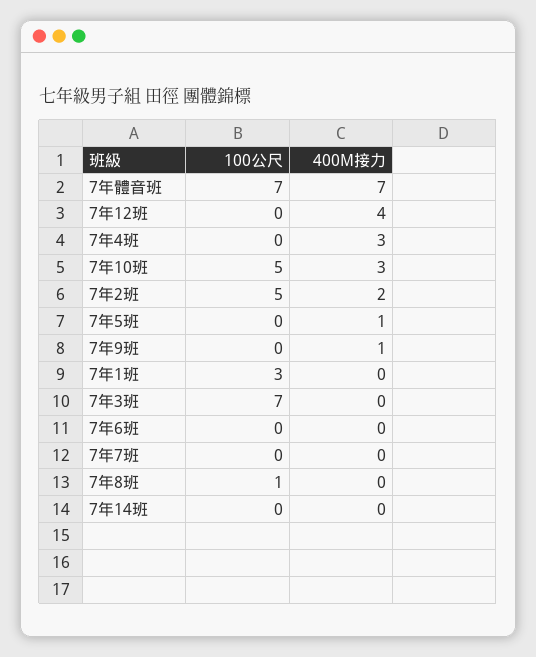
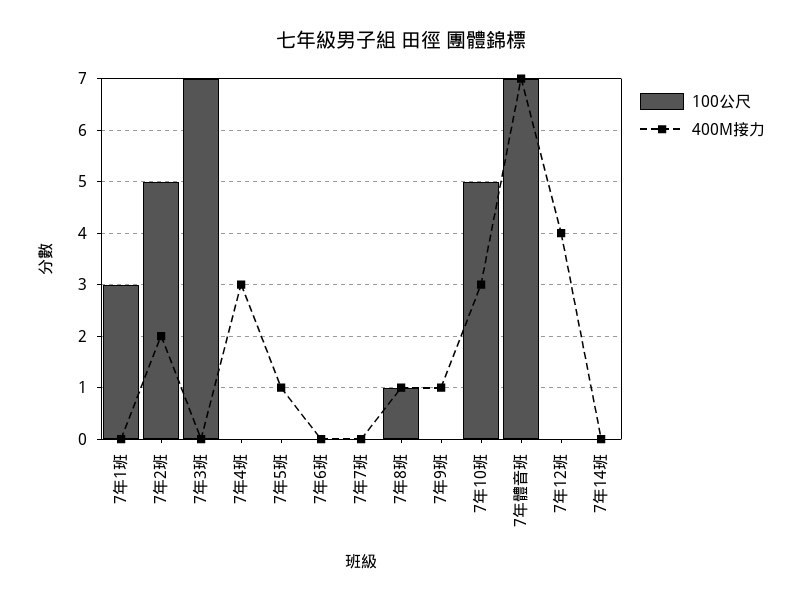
400M接力, 7年8班: 0 -> 1

